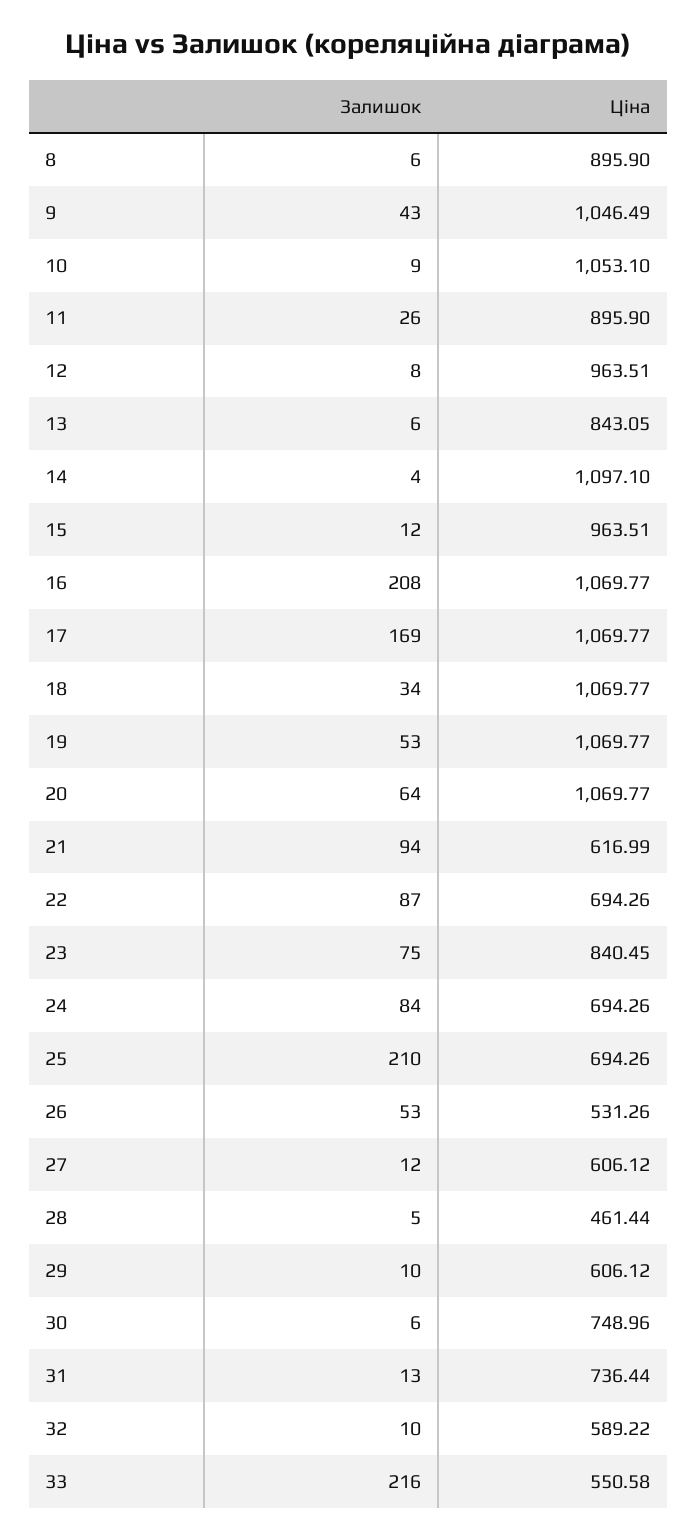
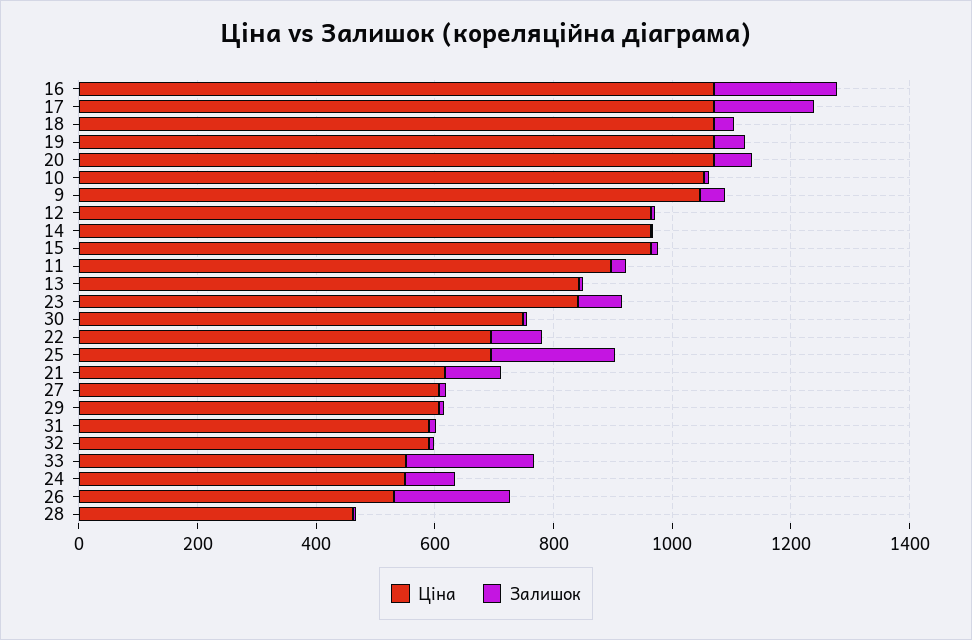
Залишок, 8: 6 -> none
Ціна, 8: 895.9 -> none
Ціна, 14: 1097.1 -> 950
Ціна, 24: 694.26 -> 550
Залишок, 26: 53 -> 200
Ціна, 31: 736.44 -> 600

